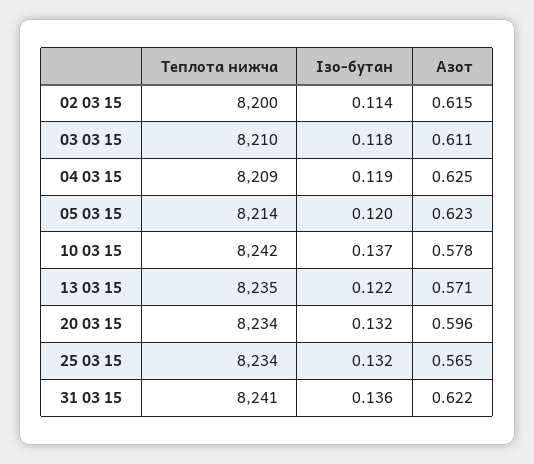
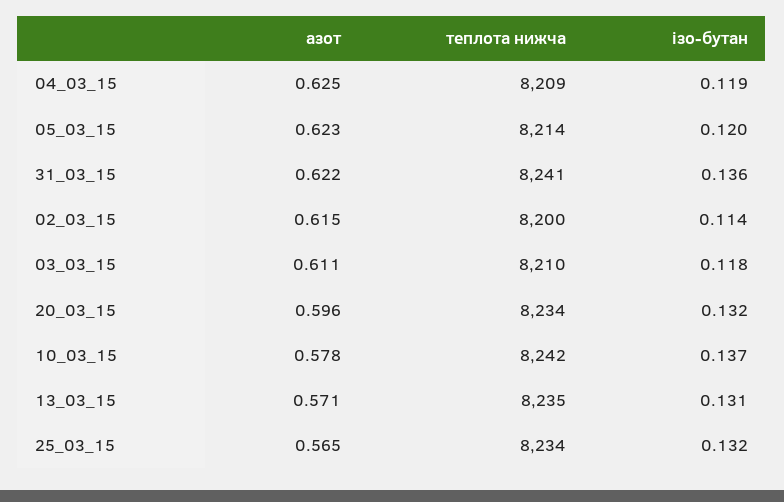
Ізо-бутан, 13 03 15: 0.122 -> 0.131

